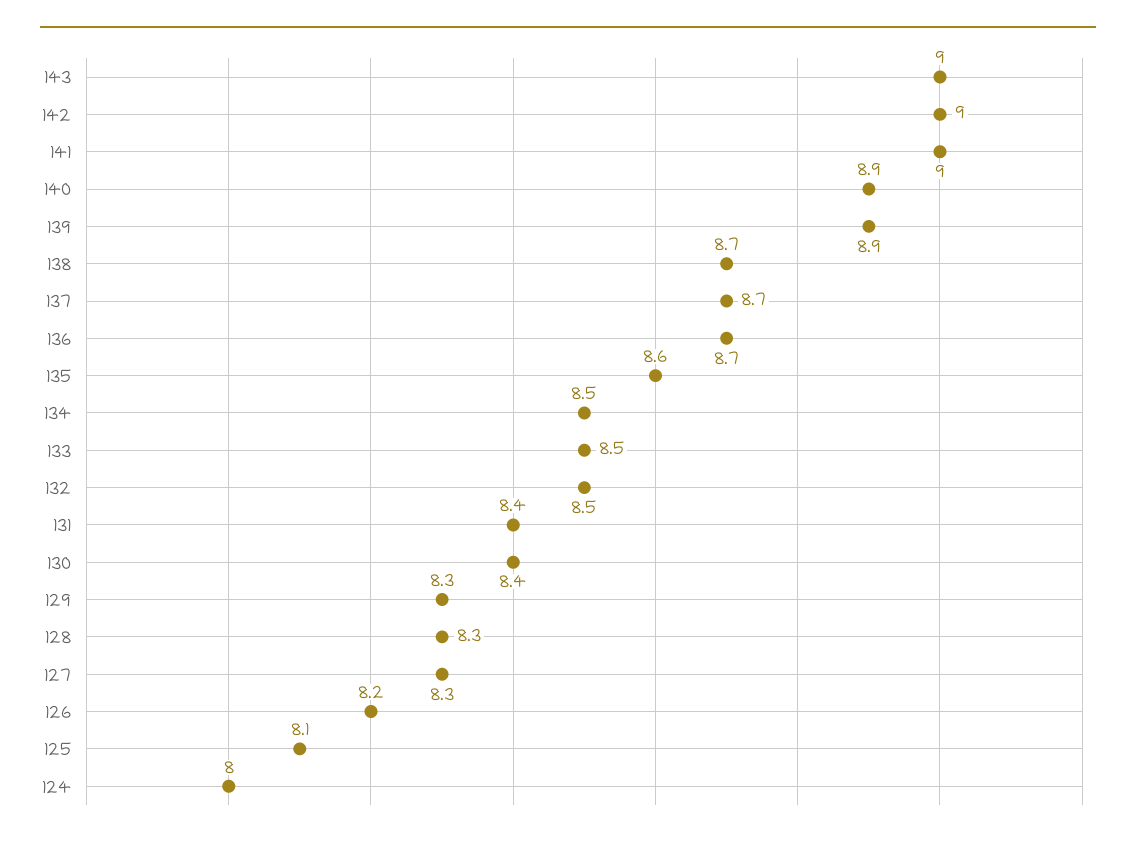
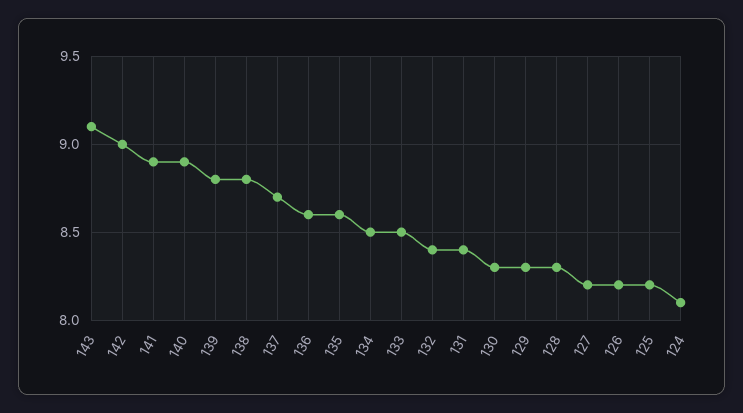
143: 9 -> 9.1
141: 9 -> 8.9
139: 8.9 -> 8.8
138: 8.7 -> 8.8
136: 8.7 -> 8.6
132: 8.5 -> 8.4
130: 8.4 -> 8.3
127: 8.3 -> 8.2
125: 8.1 -> 8.2
124: 8 -> 8.1

